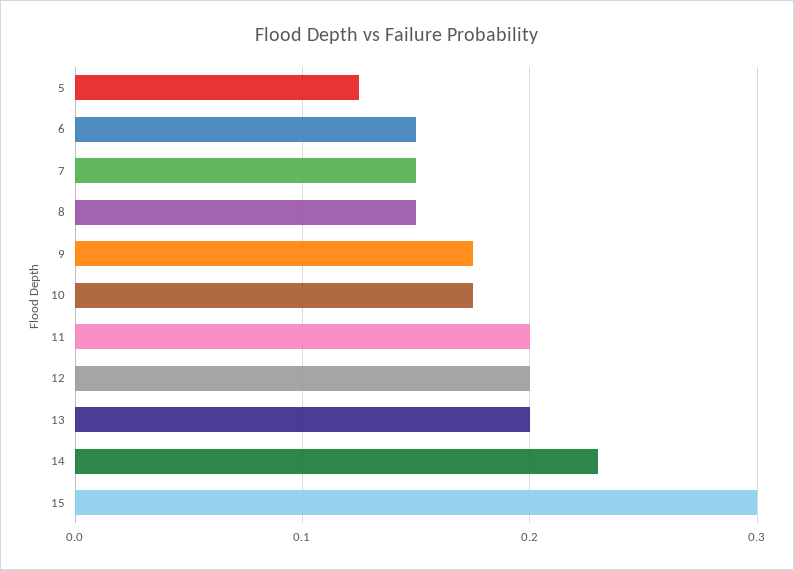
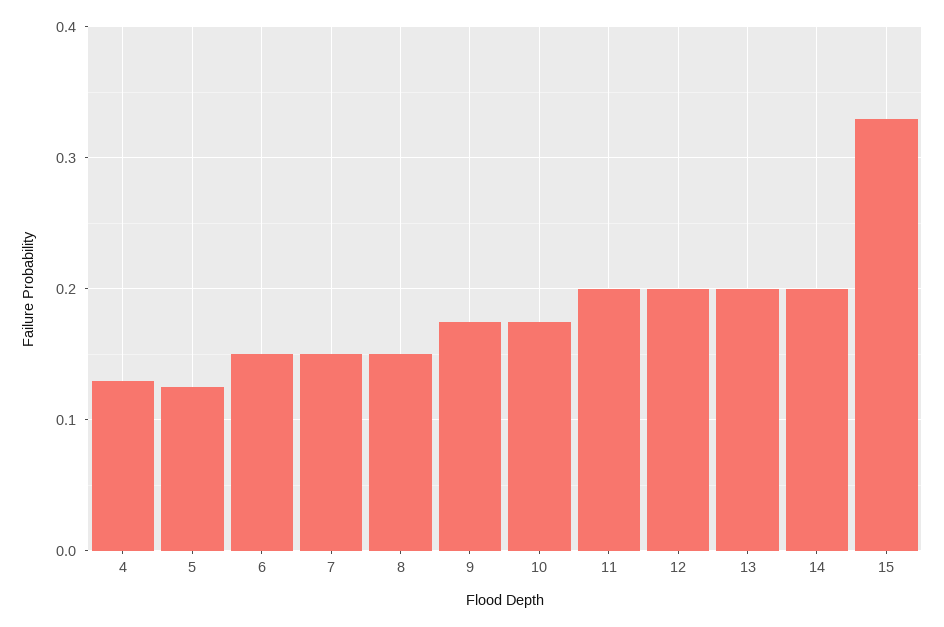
14: 0.23 -> 0.2
15: 0.3 -> 0.33
4: none -> 0.13

